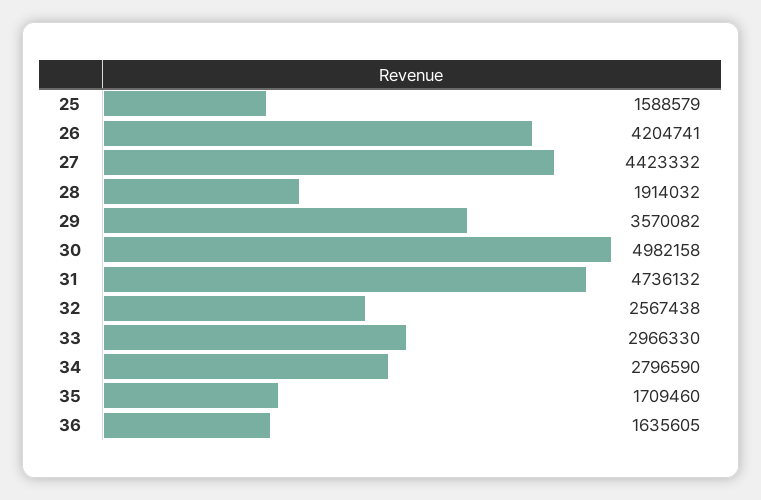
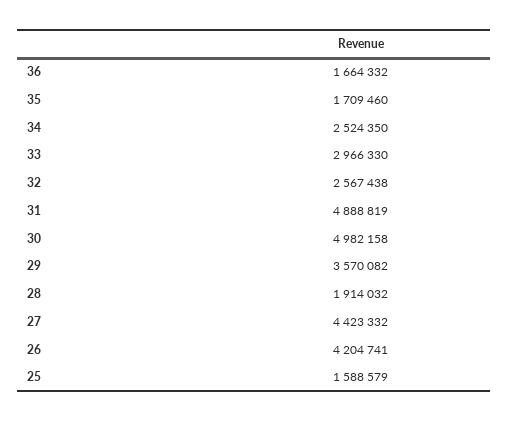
31: 4736132 -> 4888819
34: 2796590 -> 2524350
36: 1635605 -> 1664332

